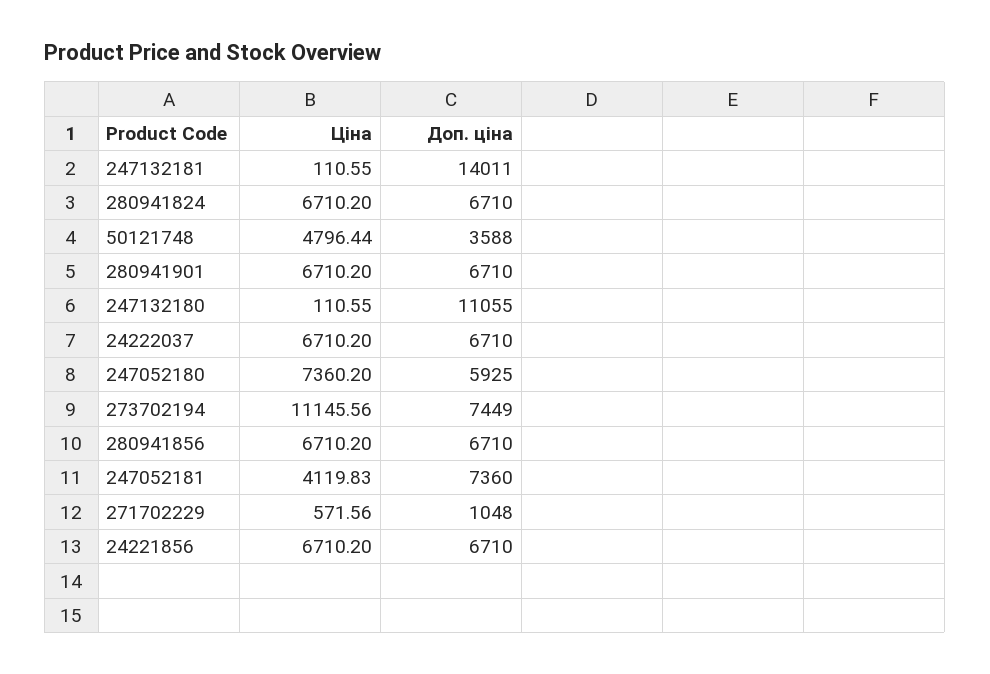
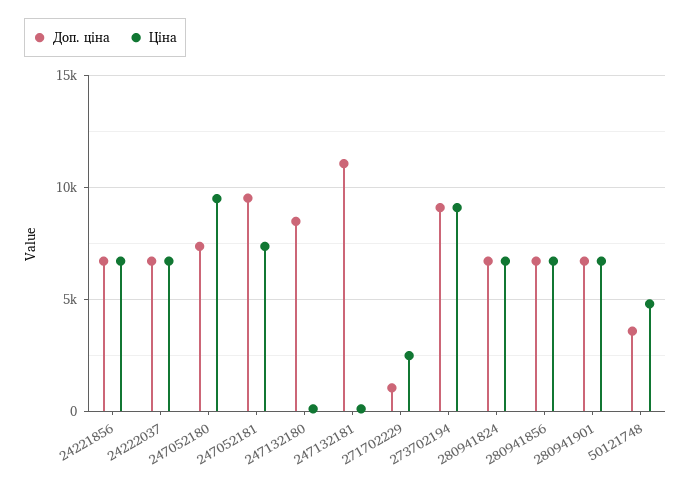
Доп. ціна, 247132181: 14011 -> 11000
Доп. ціна, 247132180: 11055 -> 8500
Ціна, 247052180: 7360.2 -> 9500
Доп. ціна, 247052180: 5925 -> 7500
Ціна, 273702194: 11145.56 -> 9000
Доп. ціна, 273702194: 7449 -> 9000
Ціна, 247052181: 4119.83 -> 7500
Доп. ціна, 247052181: 7360 -> 9500
Ціна, 271702229: 571.56 -> 2500

